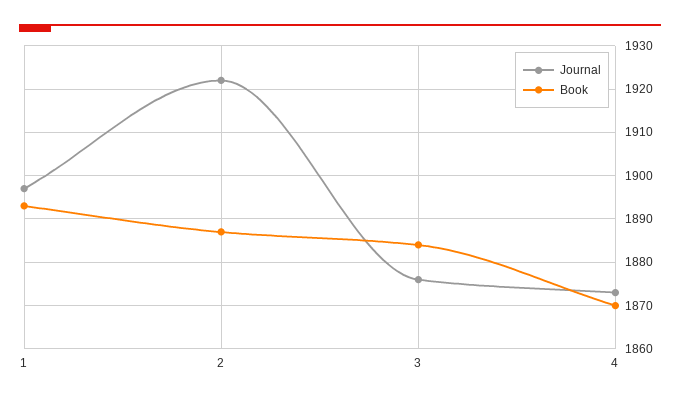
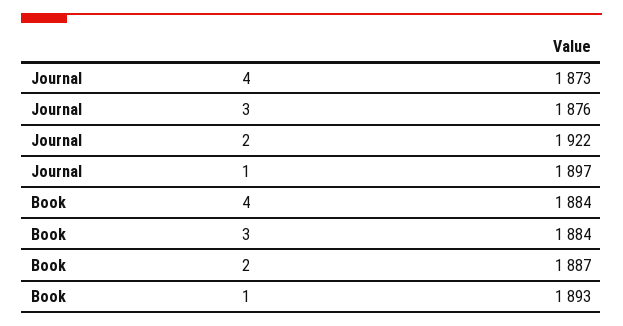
Book, 4: 1870 -> 1884

